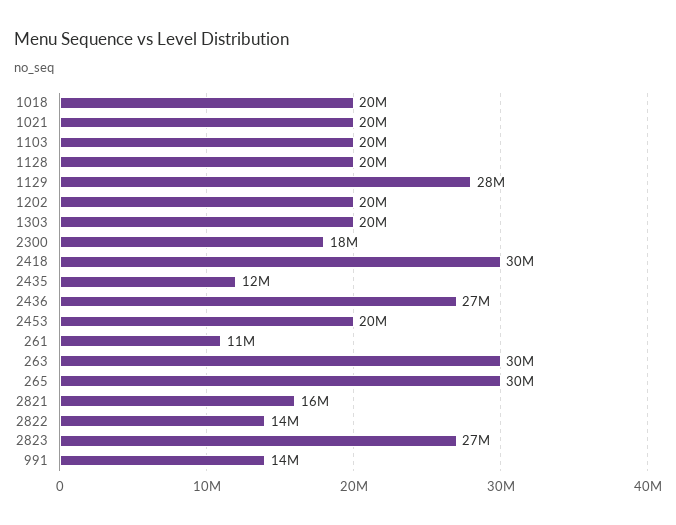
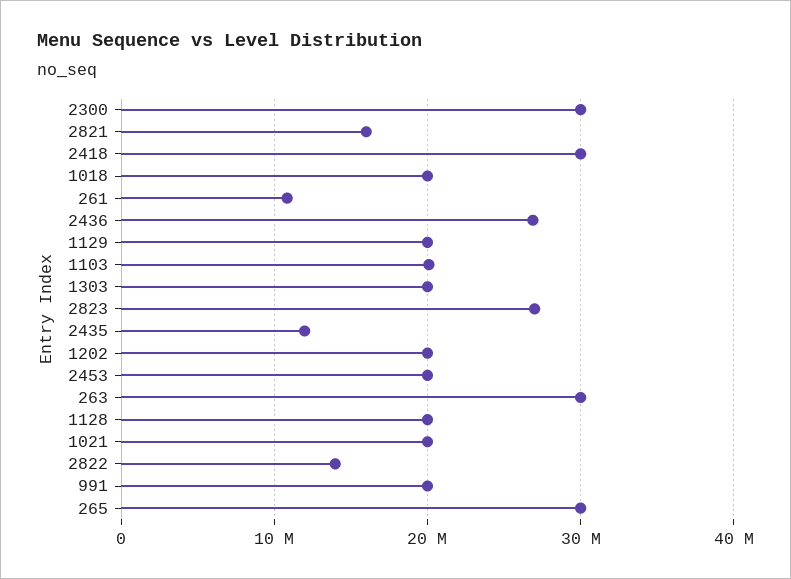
1129: 28000000 -> 20000000
2300: 18000000 -> 30000000
991: 14000000 -> 20000000

